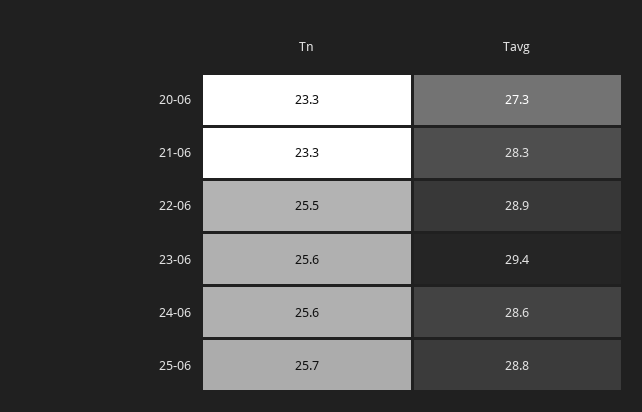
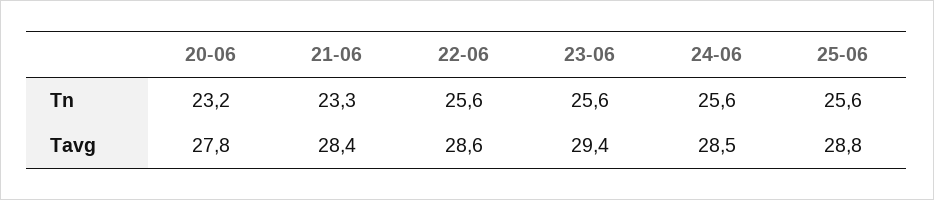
Tn, 20-06: 23.3 -> 23.2
Tavg, 20-06: 27.3 -> 27.8
Tavg, 21-06: 28.3 -> 28.4
Tn, 22-06: 25.5 -> 25.6
Tavg, 22-06: 28.9 -> 28.6
Tavg, 24-06: 28.6 -> 28.5
Tn, 25-06: 25.7 -> 25.6

